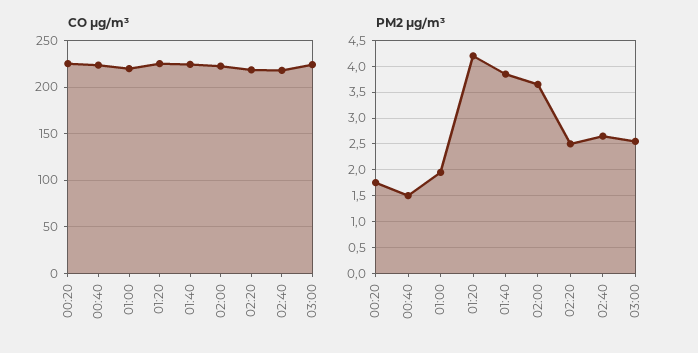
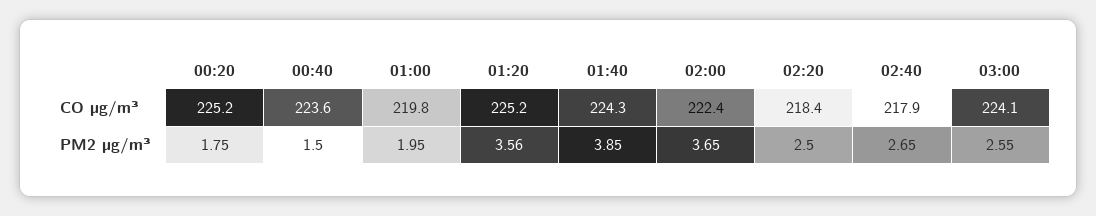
PM2 µg/m³, 01:20: 4.25 -> 3.56

